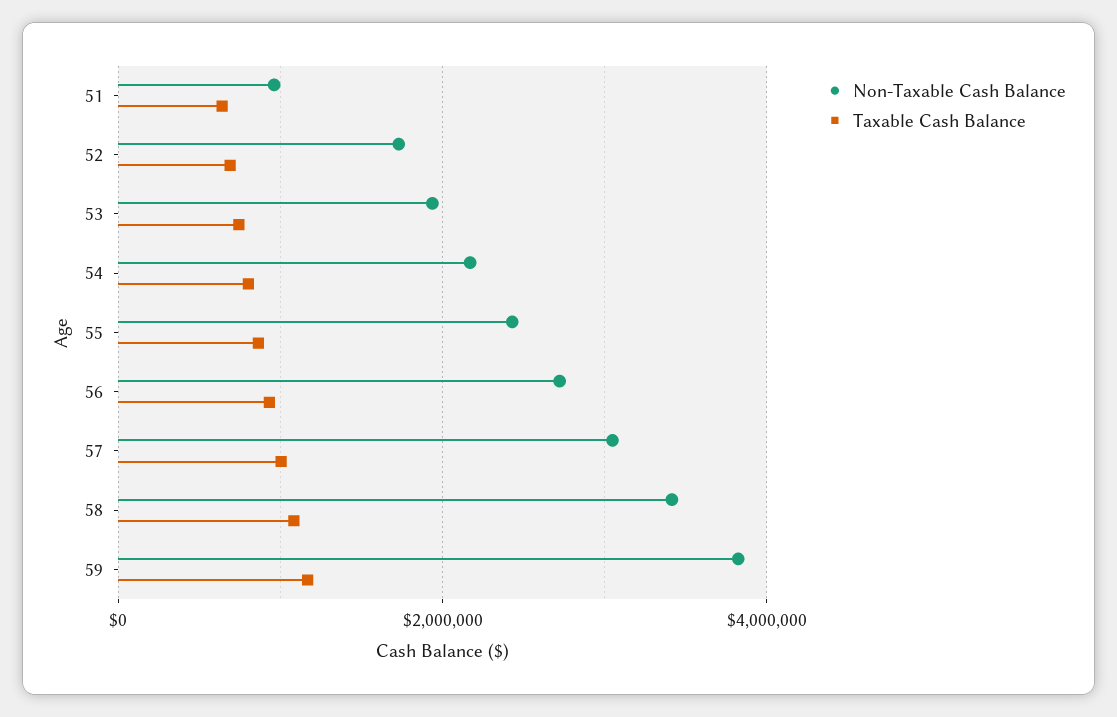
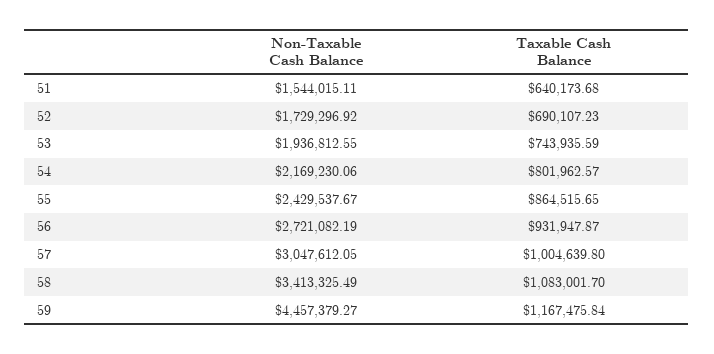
Non-Taxable Cash Balance, 51: 1000000 -> 1544015.11
Non-Taxable Cash Balance, 59: 3800000 -> 4457379.27

